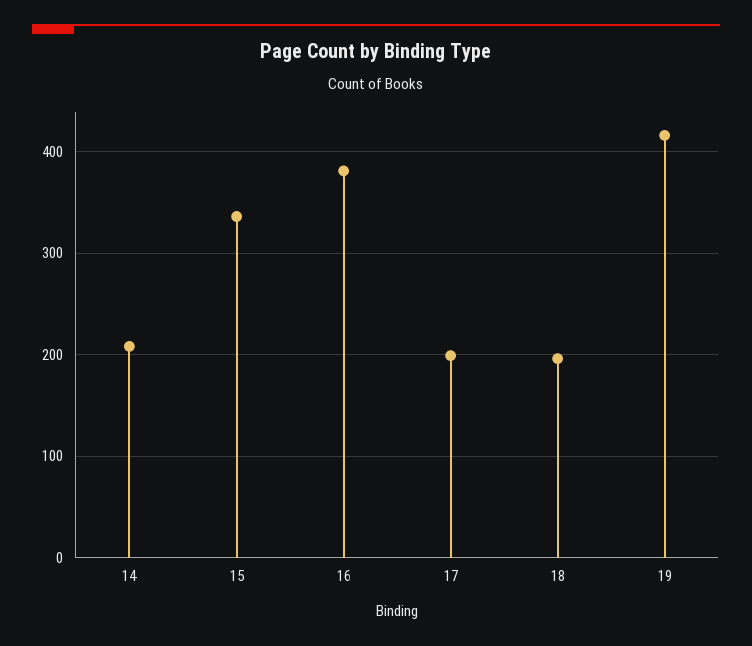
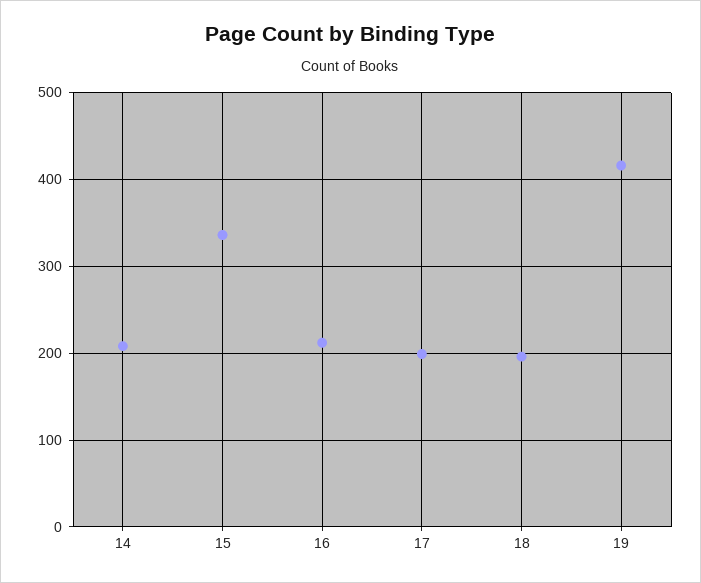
16: 380 -> 210

